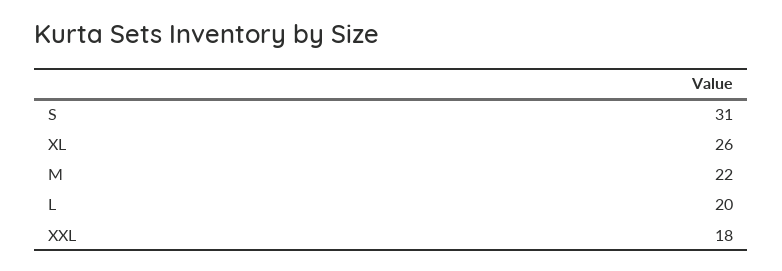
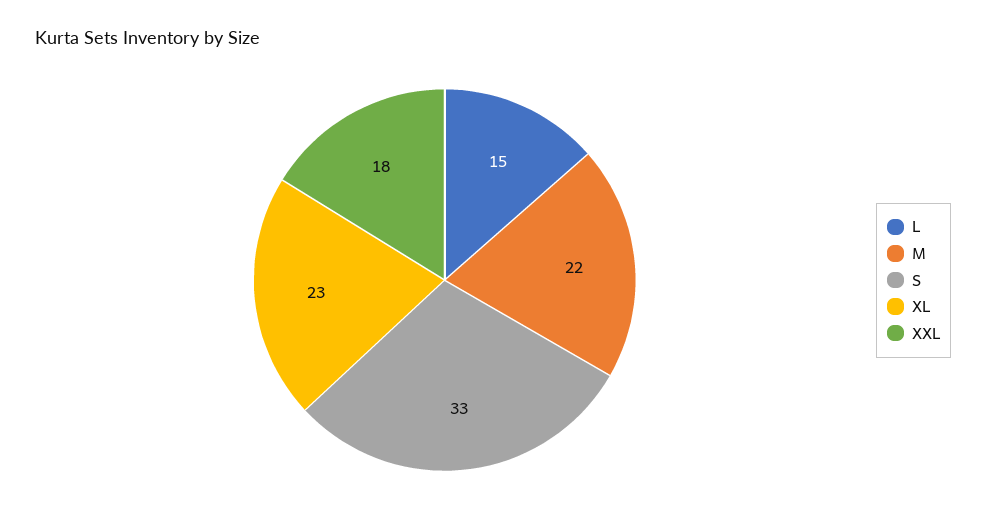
S: 31 -> 33
XL: 26 -> 23
L: 20 -> 15

